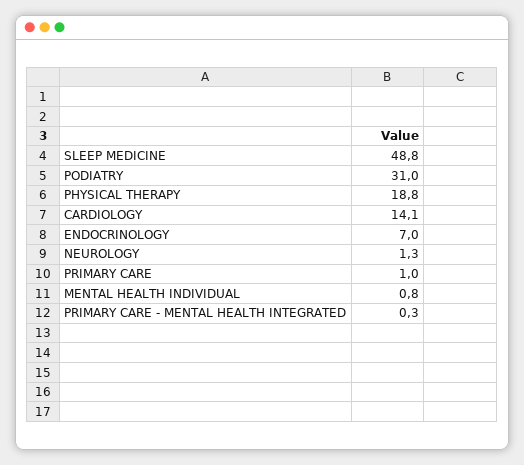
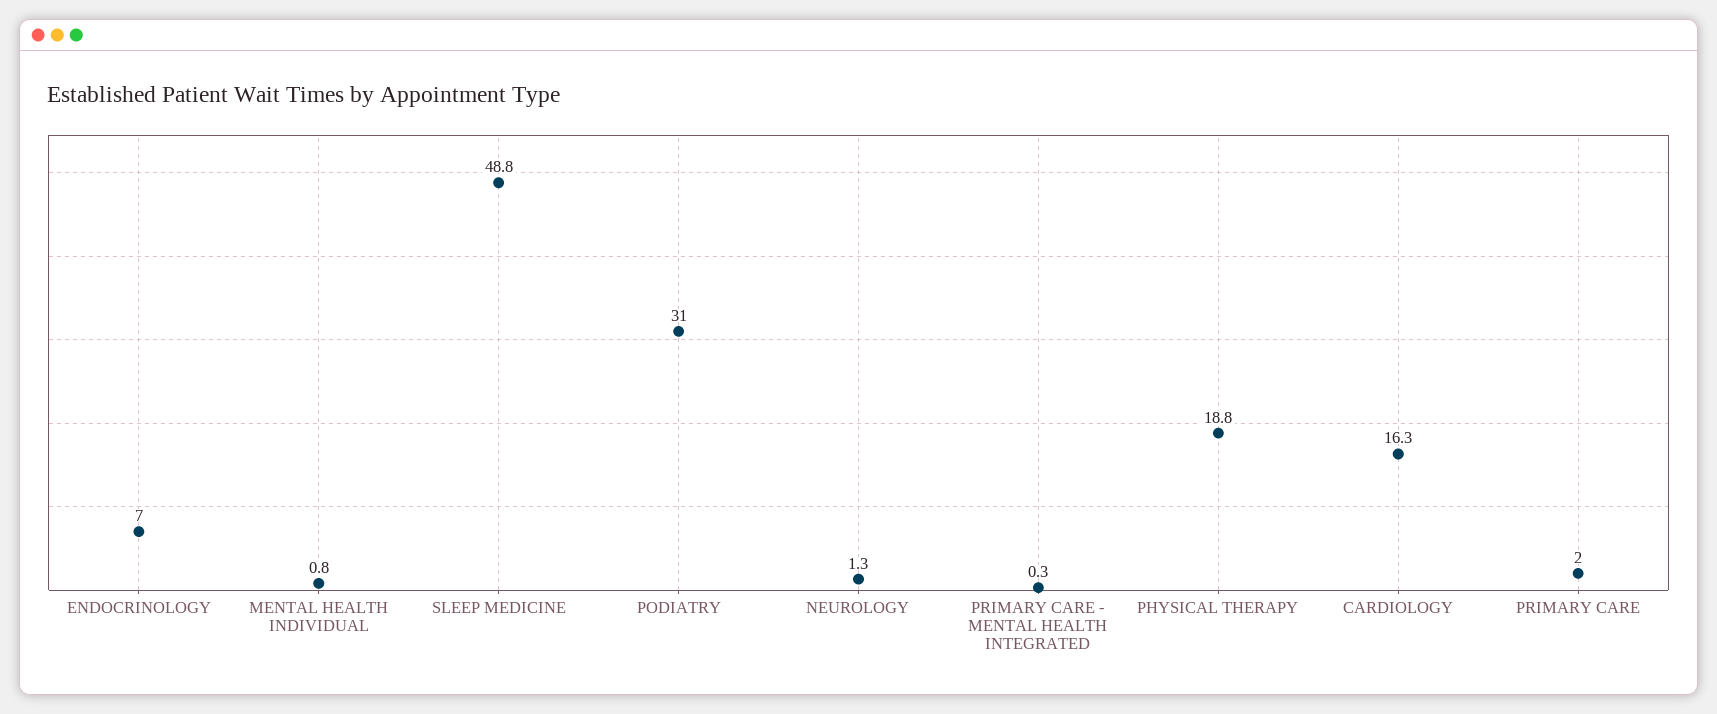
CARDIOLOGY: 14.1 -> 16.3
PRIMARY CARE: 1 -> 2

